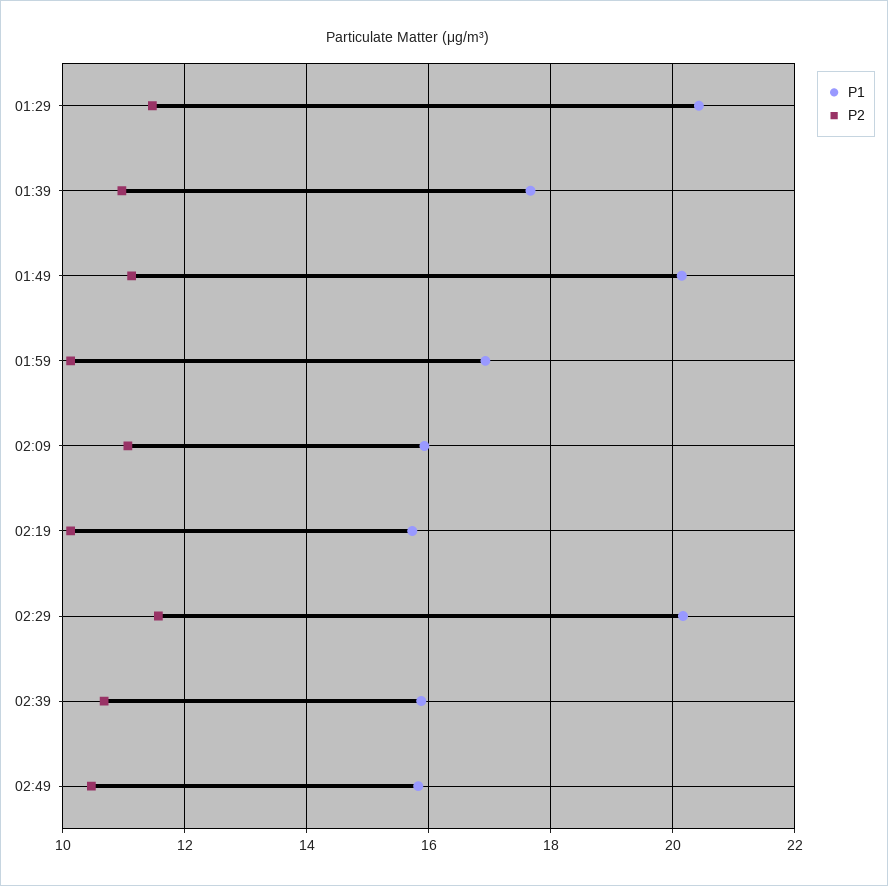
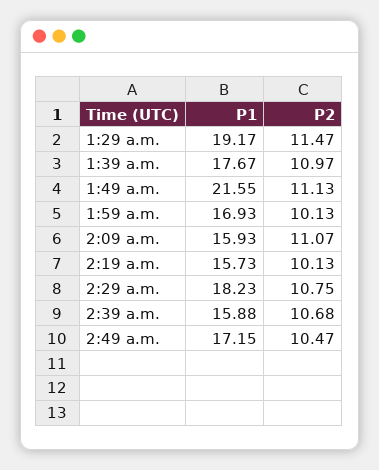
P1, 01:29: 20.4 -> 19.17
P1, 01:49: 20.2 -> 21.55
P1, 02:29: 20.2 -> 18.23
P2, 02:29: 11.6 -> 10.75
P1, 02:49: 15.8 -> 17.15

